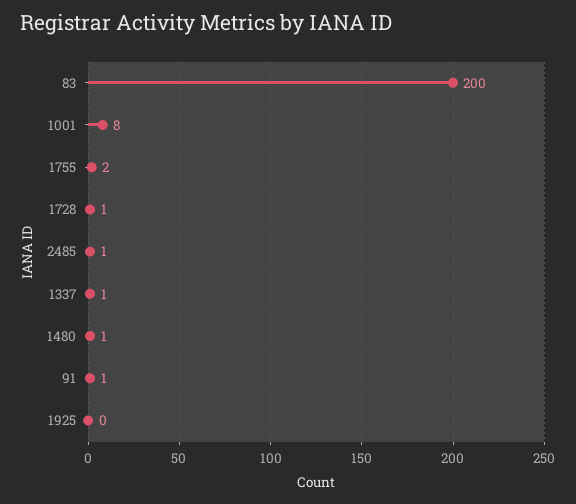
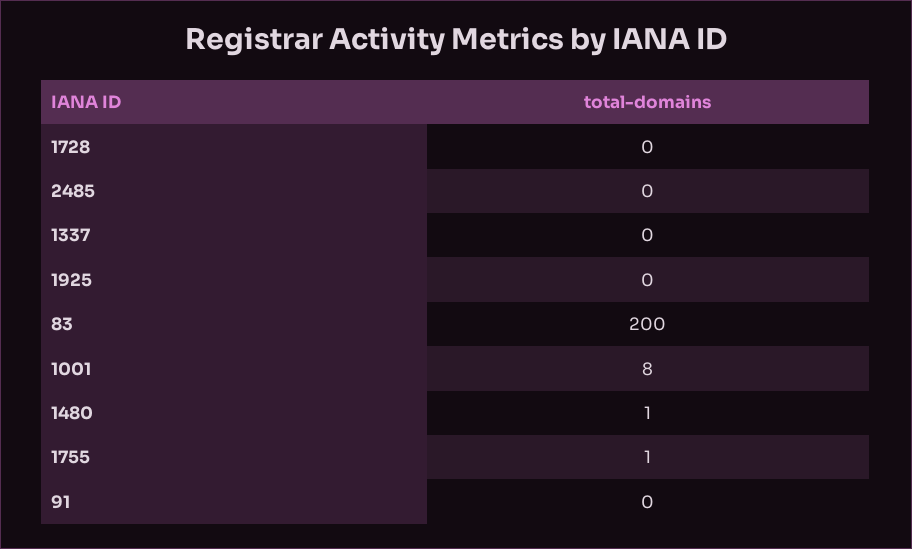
1755: 2 -> 1
1728: 1 -> 0
2485: 1 -> 0
1337: 1 -> 0
91: 1 -> 0

